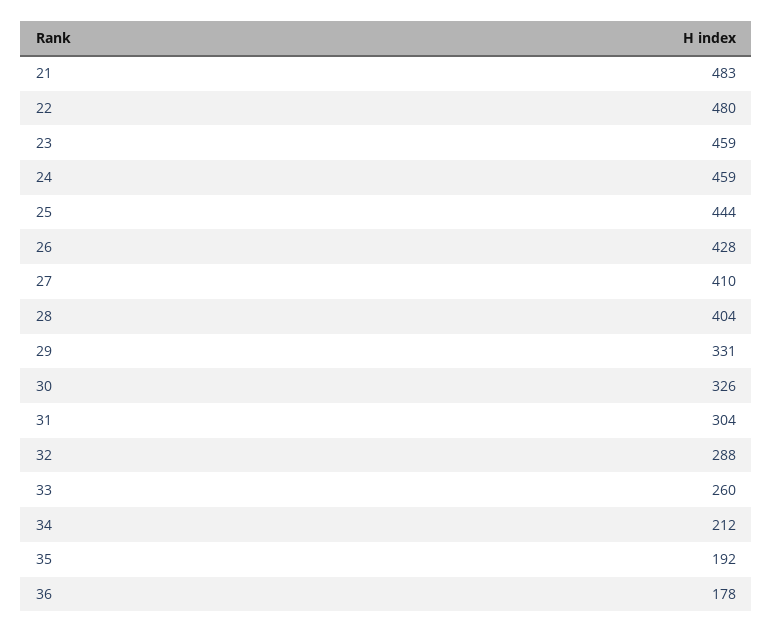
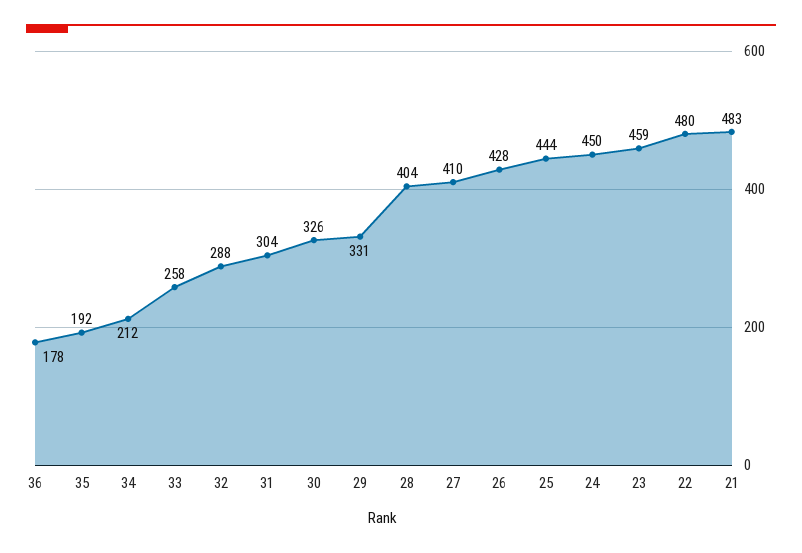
24: 459 -> 450
33: 260 -> 258

